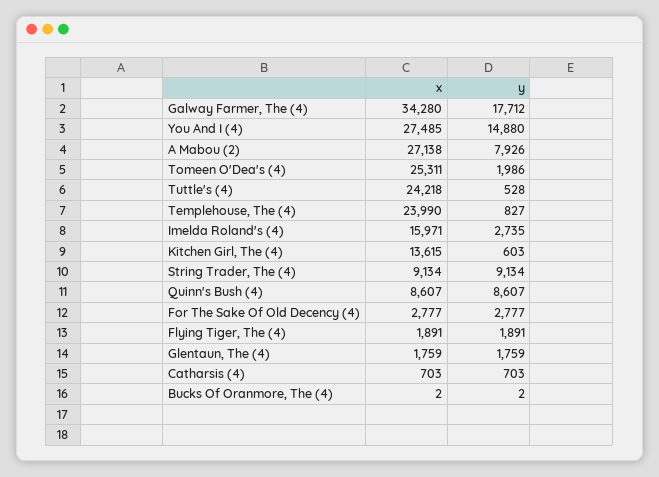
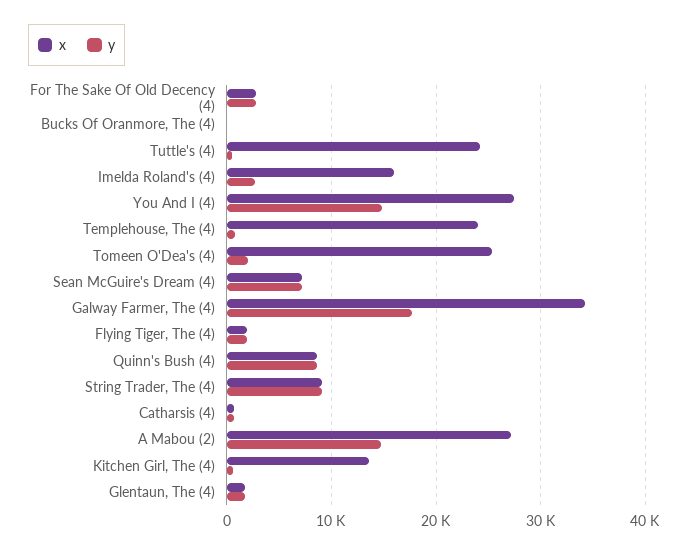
y, A Mabou (2): 7926 -> 15000
x, Sean McGuire's Dream (4): none -> 7000
y, Sean McGuire's Dream (4): none -> 7000

